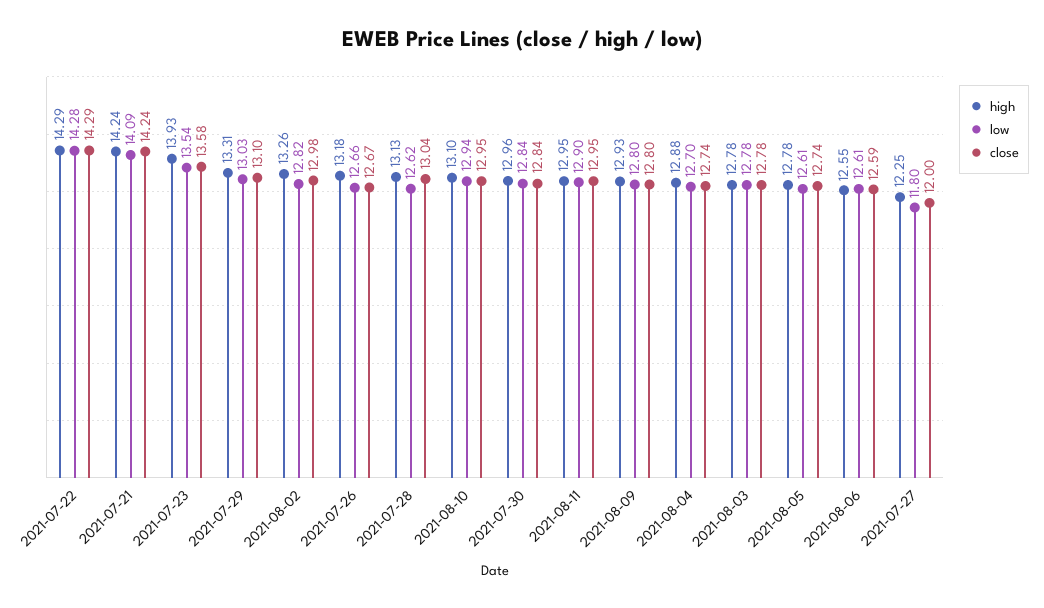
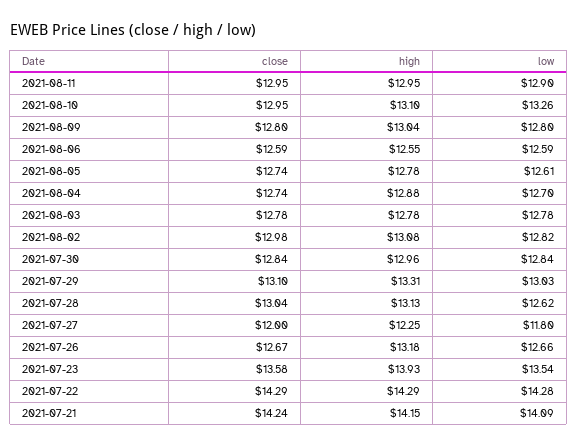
high, 2021-07-21: 14.24 -> 14.15
high, 2021-08-02: 13.26 -> 13.08
low, 2021-08-10: 12.94 -> 13.26
high, 2021-08-09: 12.93 -> 13.04
low, 2021-08-06: 12.61 -> 12.59

